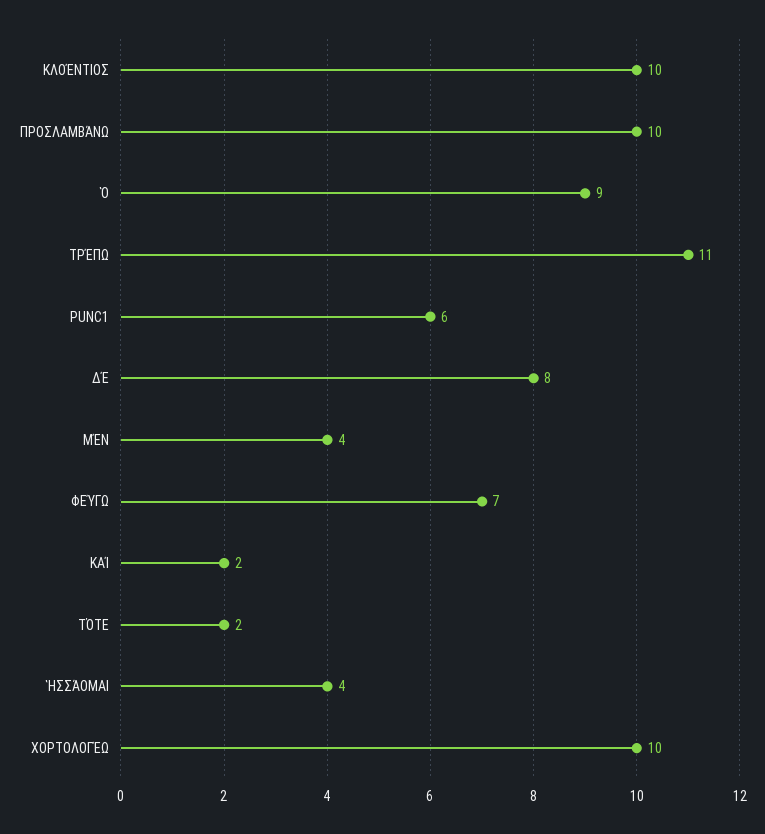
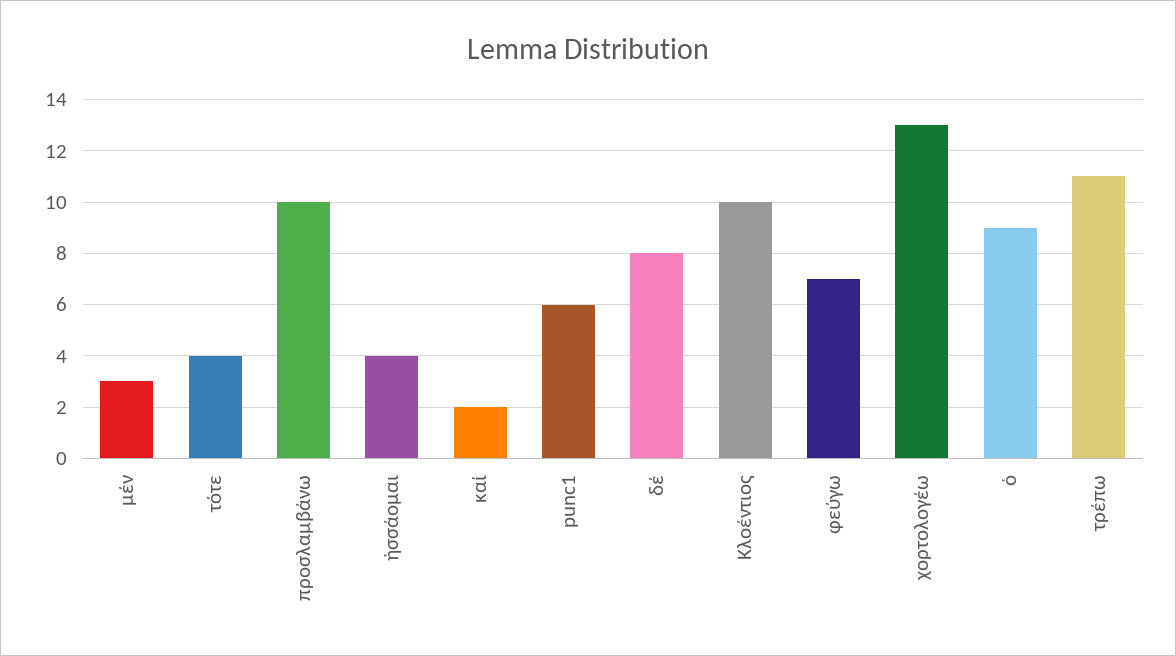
ΜΈΝ: 4 -> 3
ΤΌΤΕ: 2 -> 4
ΧΟΡΤΟΛΟΓΈΩ: 10 -> 13

